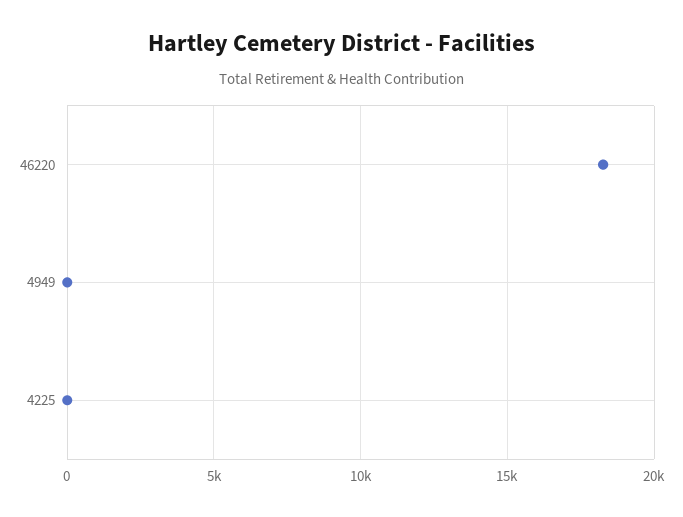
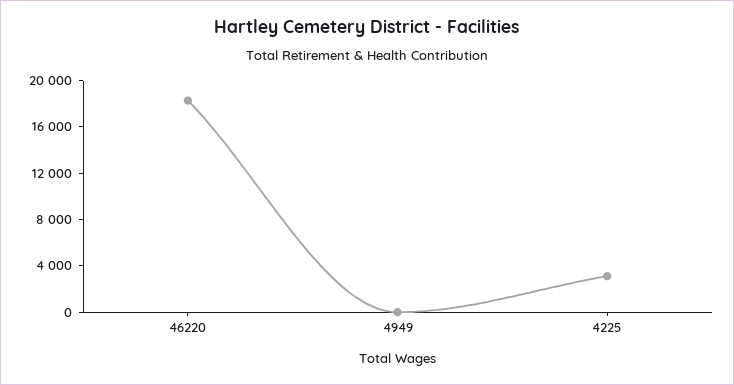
4225: 0 -> 3000

